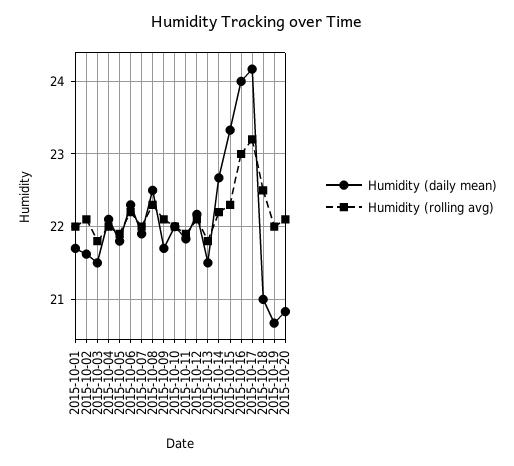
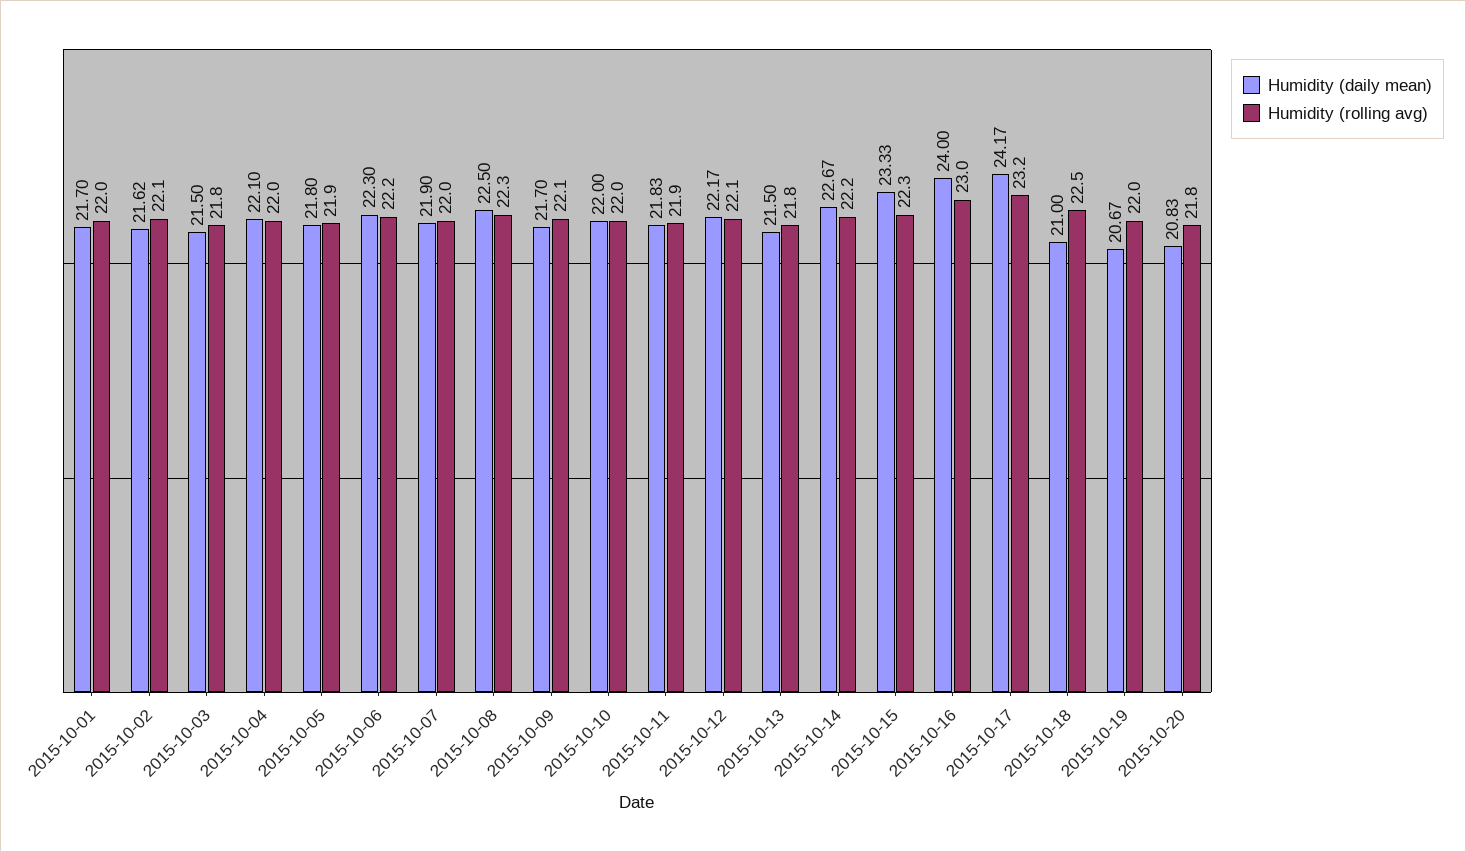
Humidity (rolling avg), 2015-10-20: 22.1 -> 21.8

